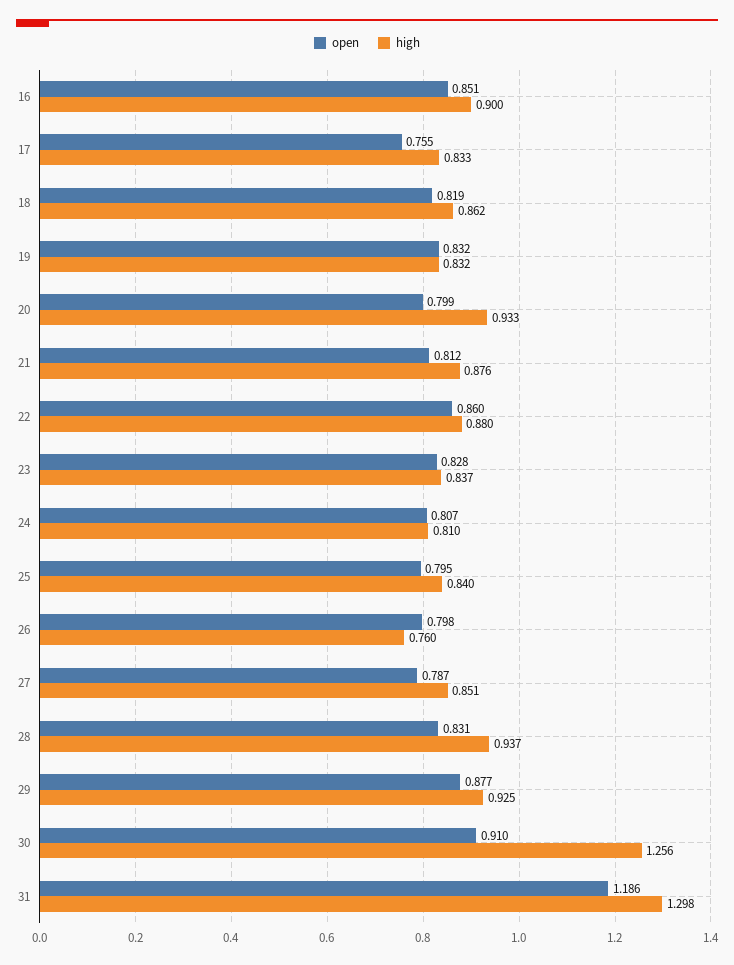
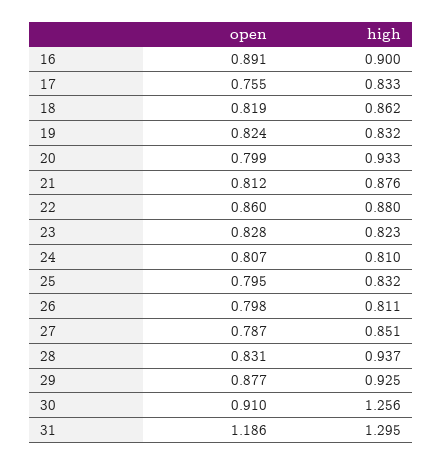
open, 16: 0.851 -> 0.891
open, 19: 0.832 -> 0.824
high, 23: 0.837 -> 0.823
high, 25: 0.84 -> 0.832
high, 26: 0.76 -> 0.811
high, 31: 1.298 -> 1.295

